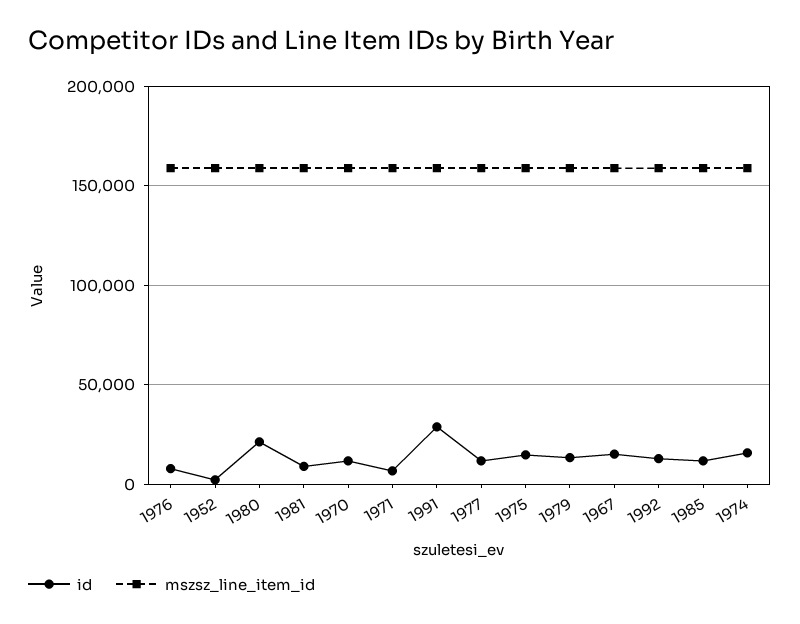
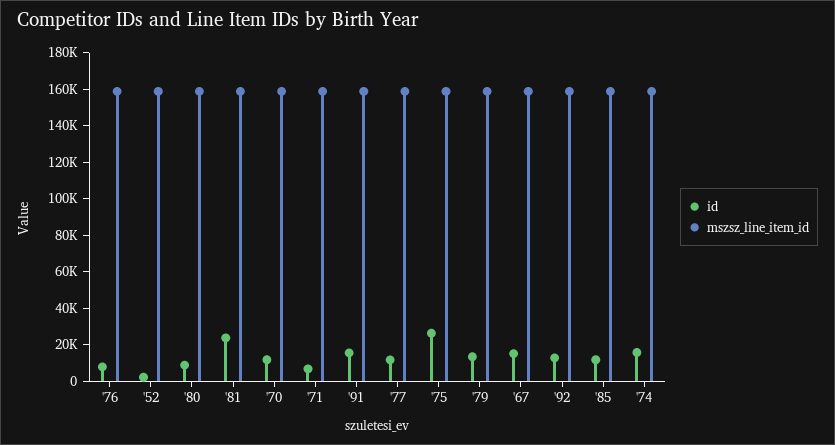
id, 1980: 20000 -> 10000
id, 1981: 10000 -> 25000
id, 1991: 30000 -> 15000
id, 1975: 15000 -> 25000

